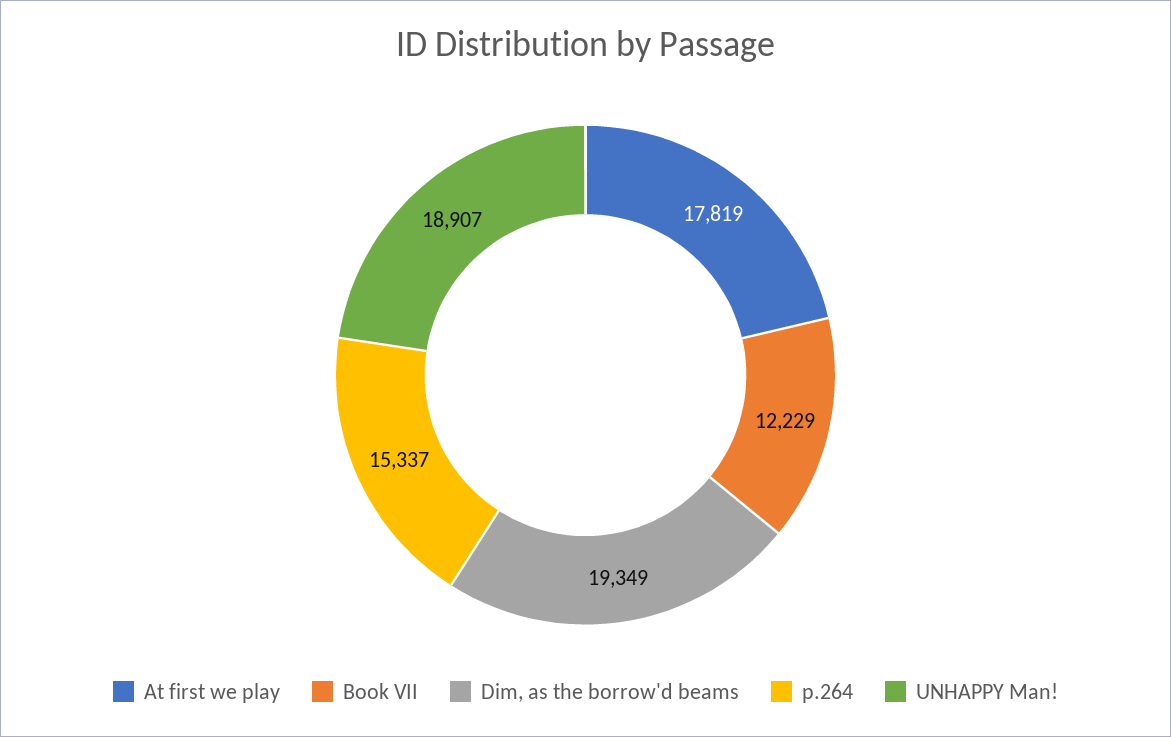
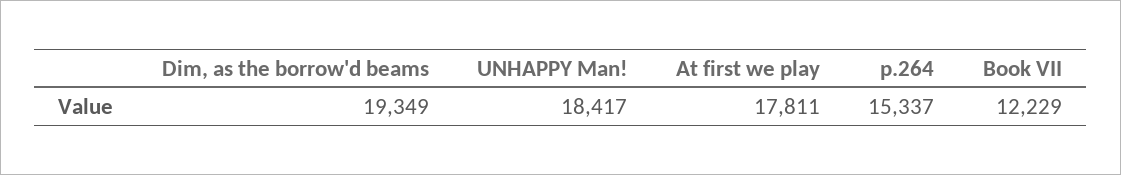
At first we play: 17819 -> 17811
UNHAPPY Man!: 18907 -> 18417

